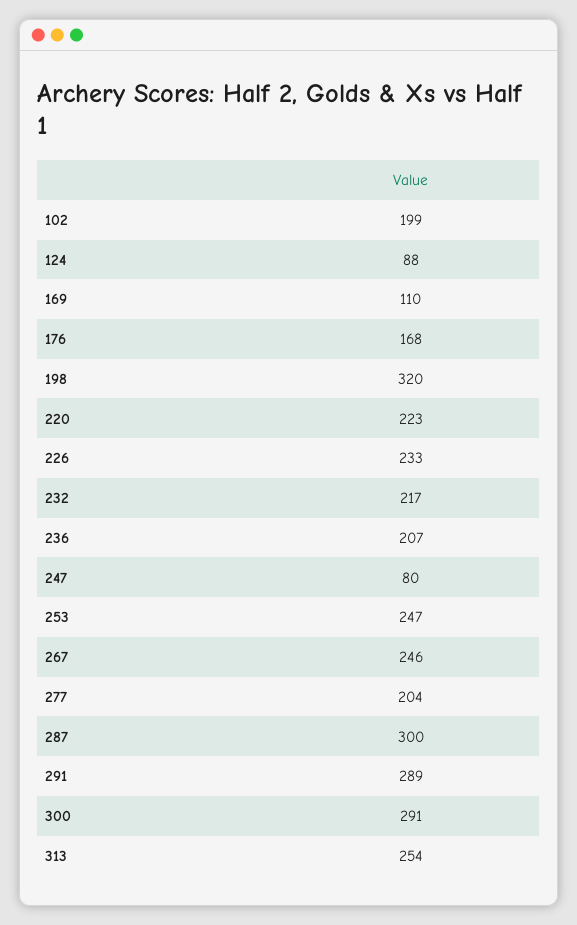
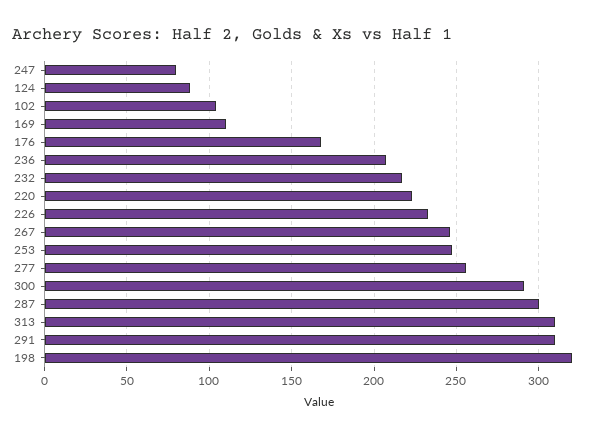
102: 199 -> 105
277: 204 -> 255
291: 289 -> 310
313: 254 -> 310

